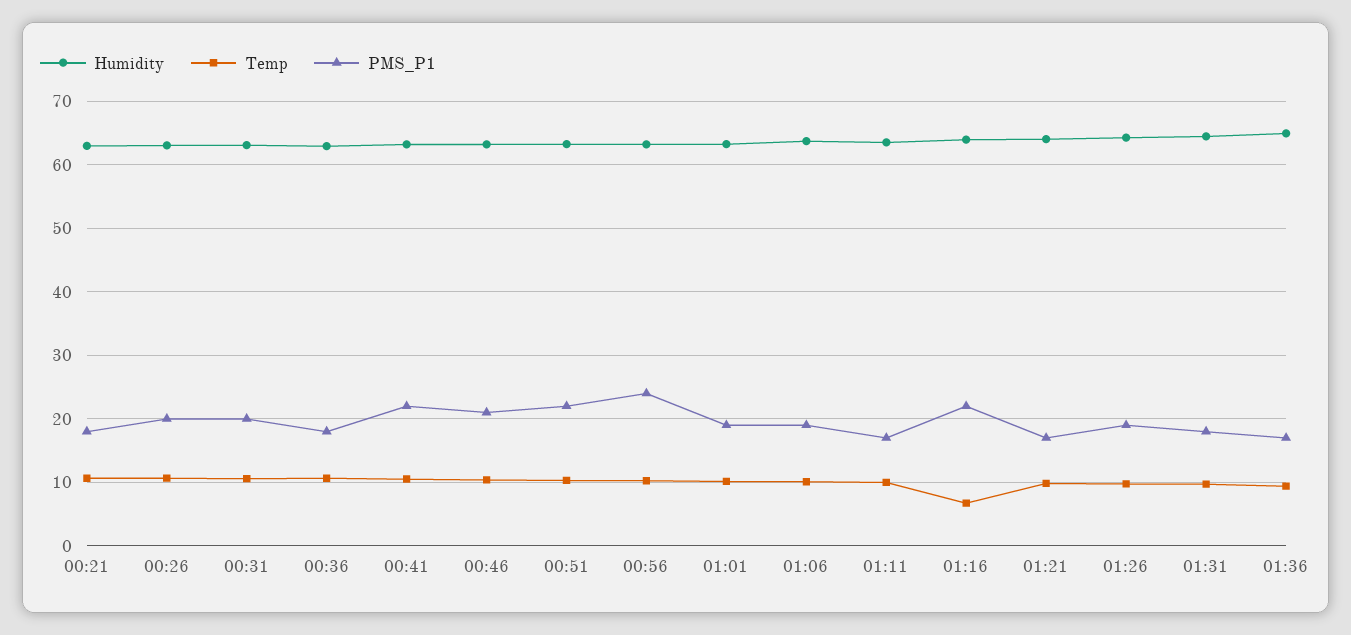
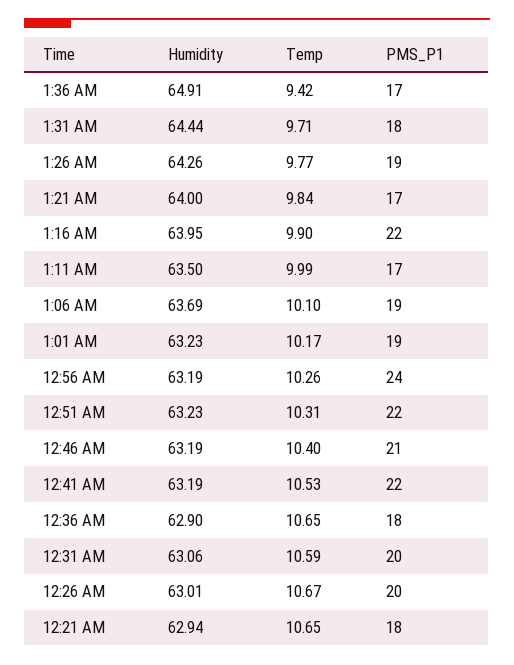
Temp, 01:16: 7 -> 9.9

